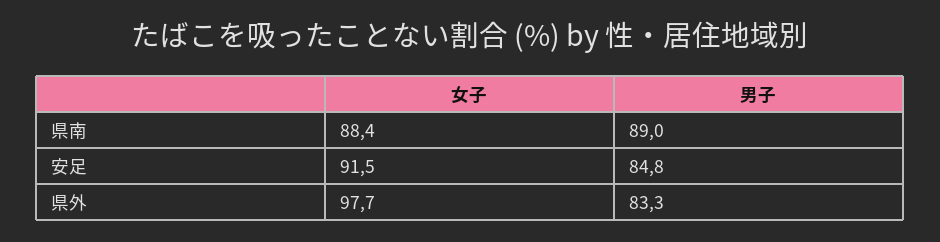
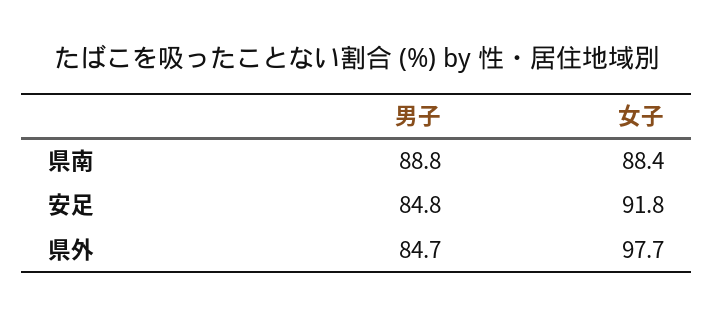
男子, 県南: 89 -> 88.8
女子, 安足: 91.5 -> 91.8
男子, 県外: 83.3 -> 84.7

